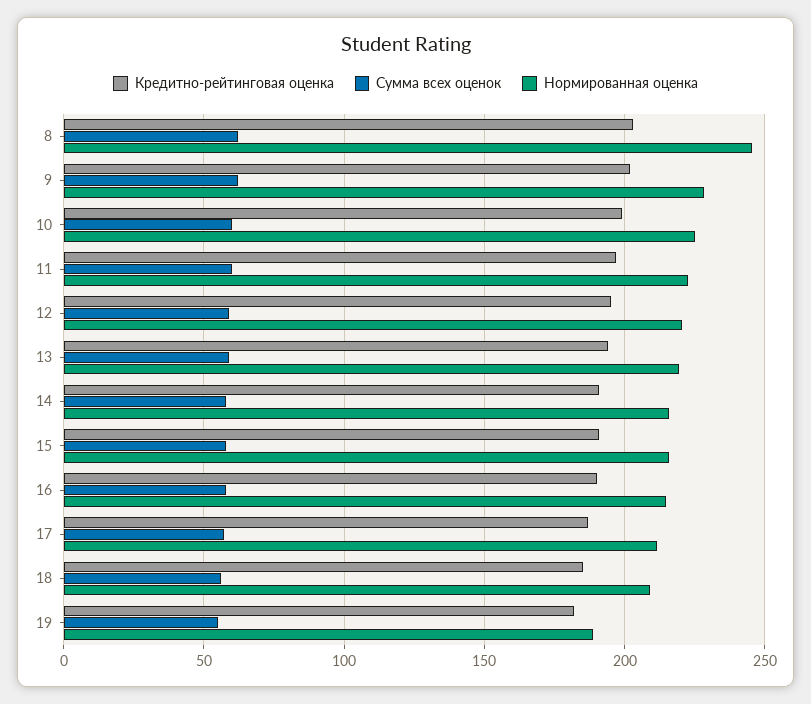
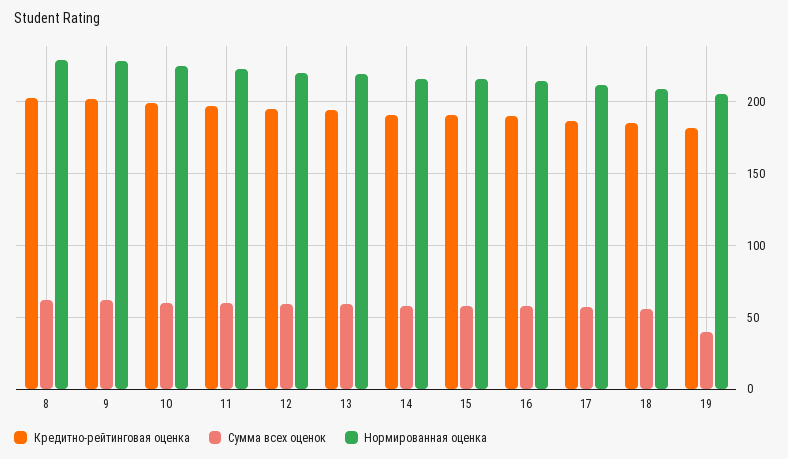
Нормированная оценка, 8: 245 -> 230
Сумма всех оценок, 19: 55 -> 40
Нормированная оценка, 19: 190 -> 205

